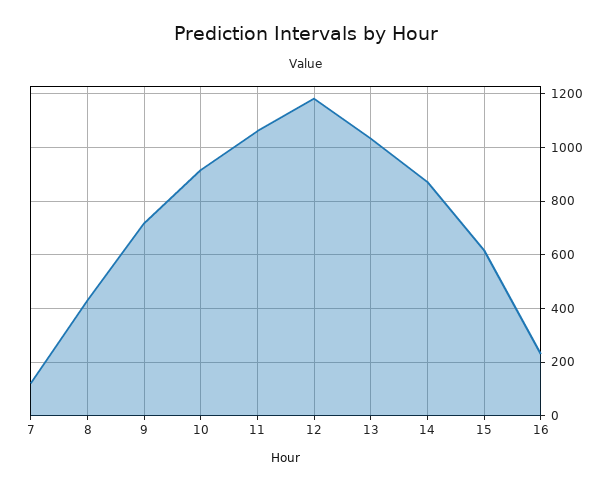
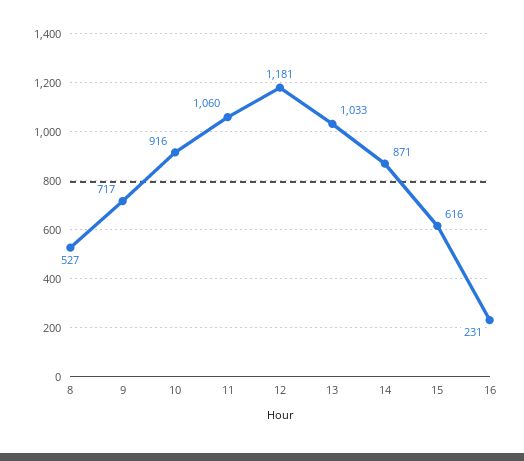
7: 125 -> none
8: 425 -> 527

